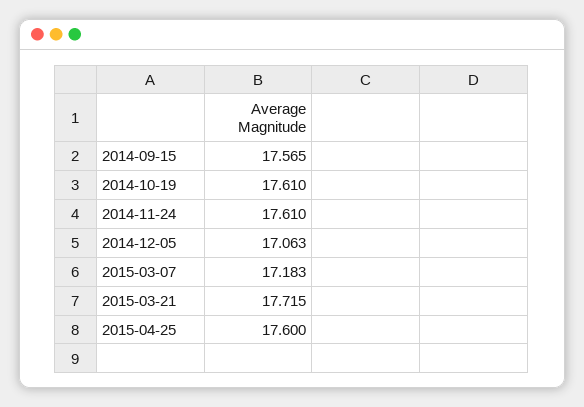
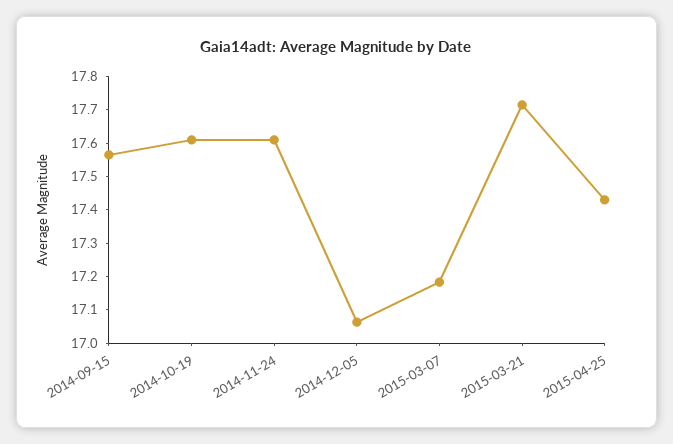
2015-04-25: 17.6 -> 17.425

